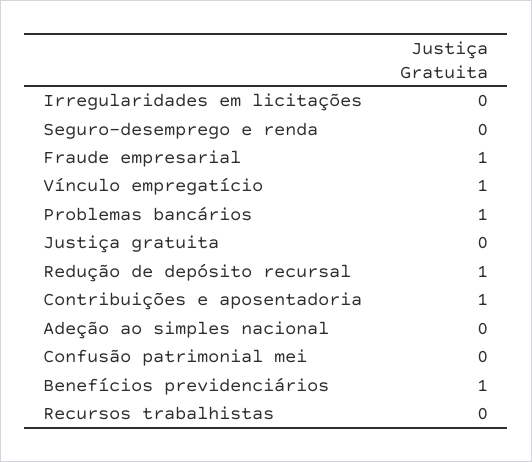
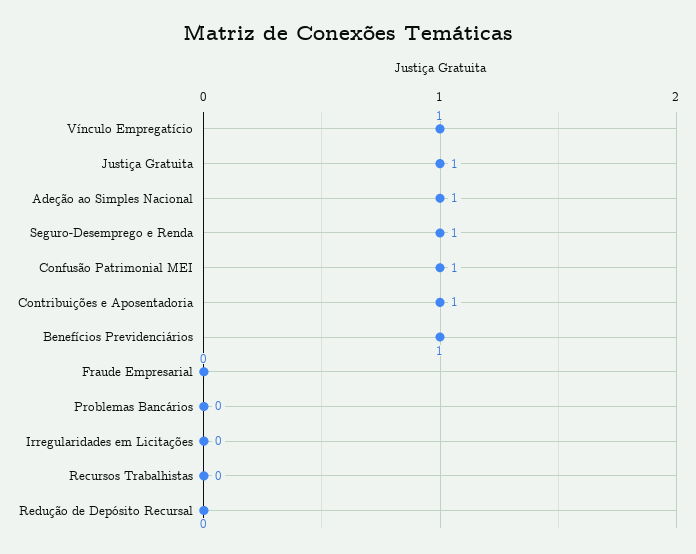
Seguro-desemprego e renda: 0 -> 1
Fraude empresarial: 1 -> 0
Problemas bancários: 1 -> 0
Justiça gratuita: 0 -> 1
Redução de depósito recursal: 1 -> 0
Adeção ao simples nacional: 0 -> 1
Confusão patrimonial mei: 0 -> 1

